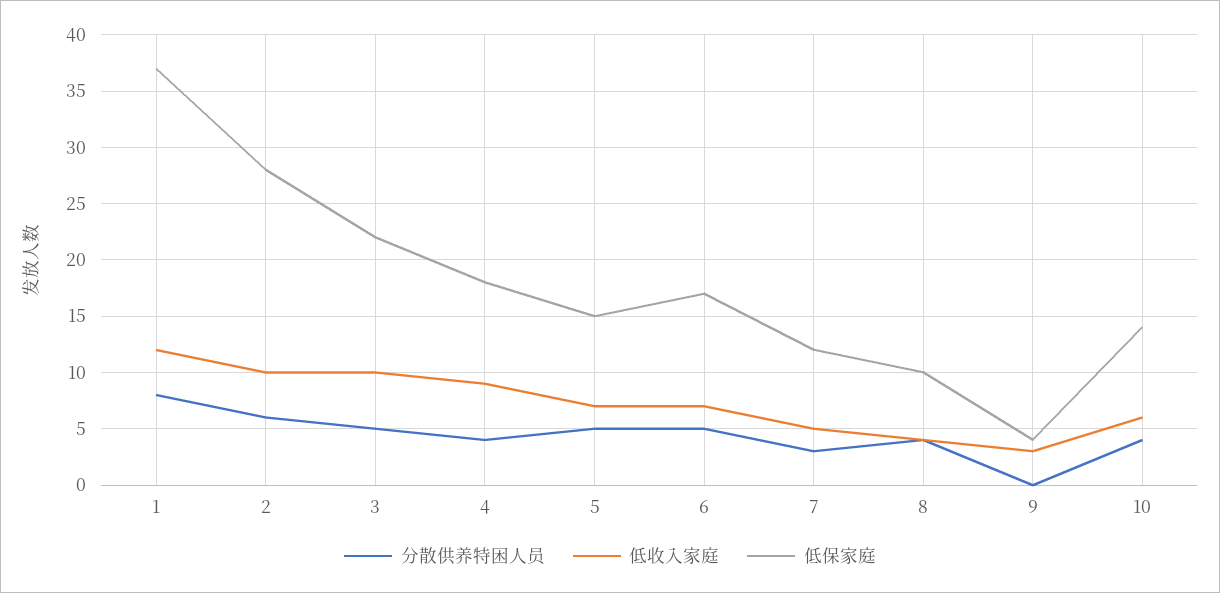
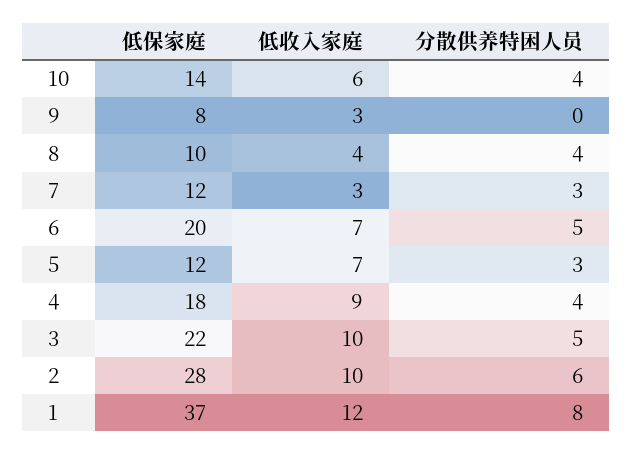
分散供养特困人员, 5: 5 -> 3
低保家庭, 5: 15 -> 12
低保家庭, 6: 17 -> 20
低收入家庭, 7: 5 -> 3
低保家庭, 9: 4 -> 8

